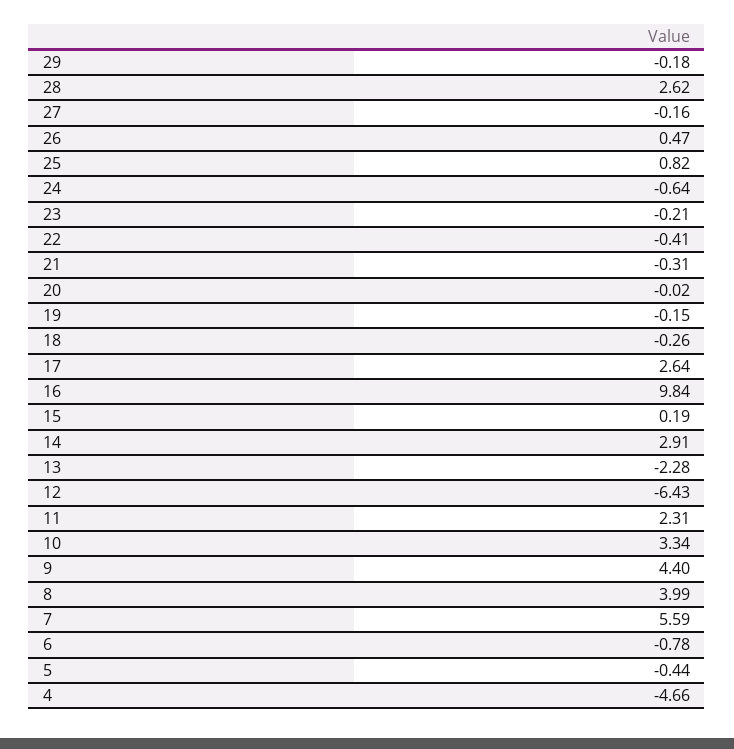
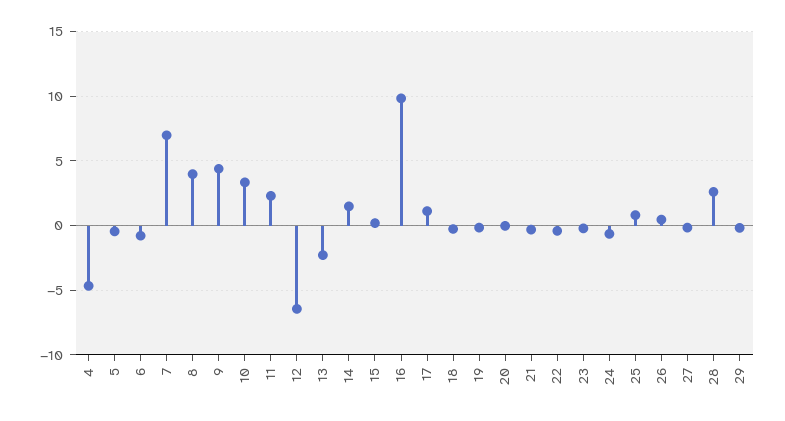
17: 2.64 -> 1
14: 2.91 -> 1.5
7: 5.59 -> 7

